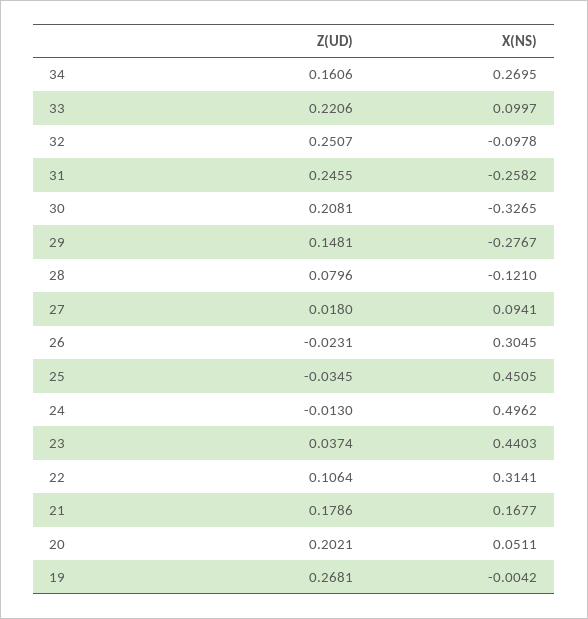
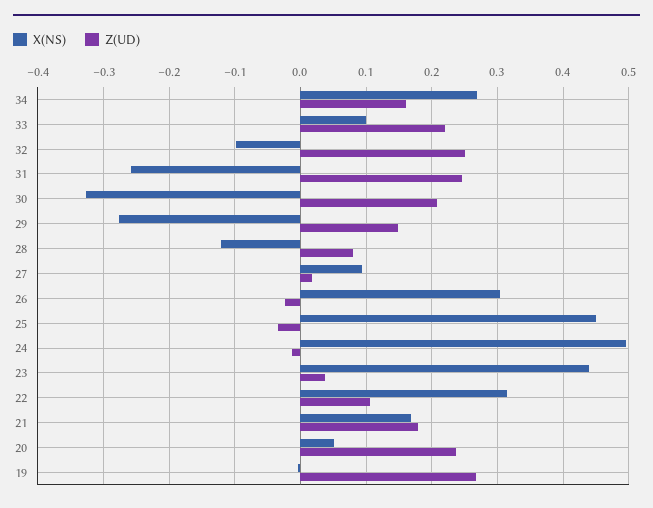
Z(UD), 20: 0.2021 -> 0.24

